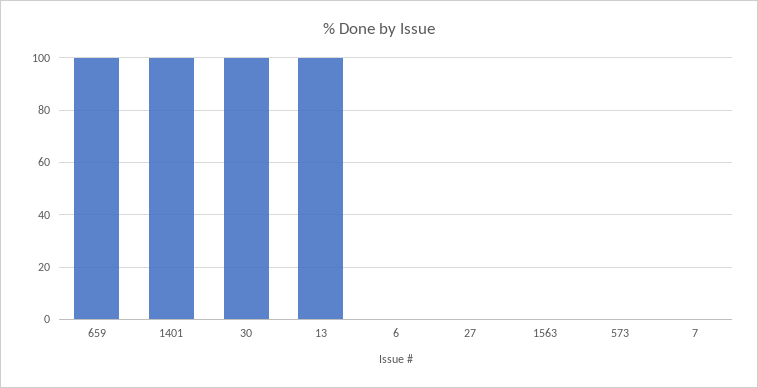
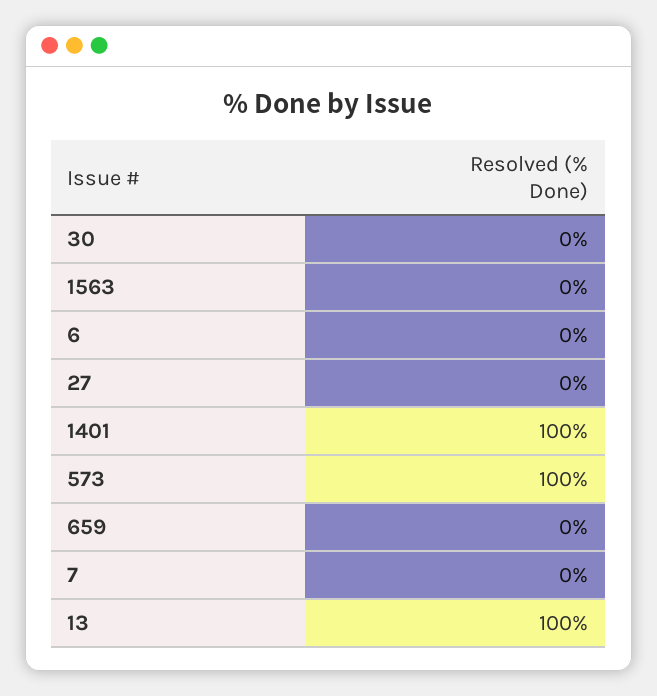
659: 100 -> 0
30: 100 -> 0
573: 0 -> 100

